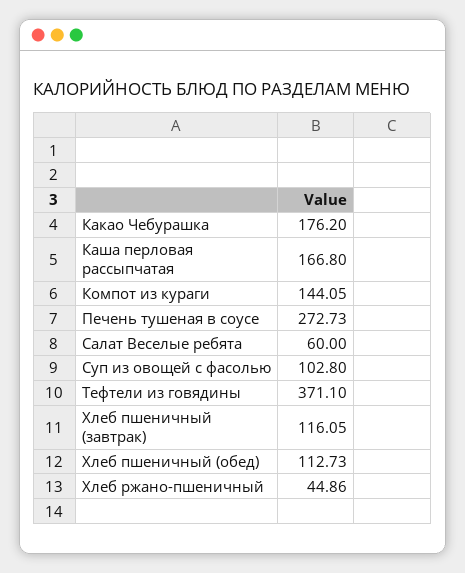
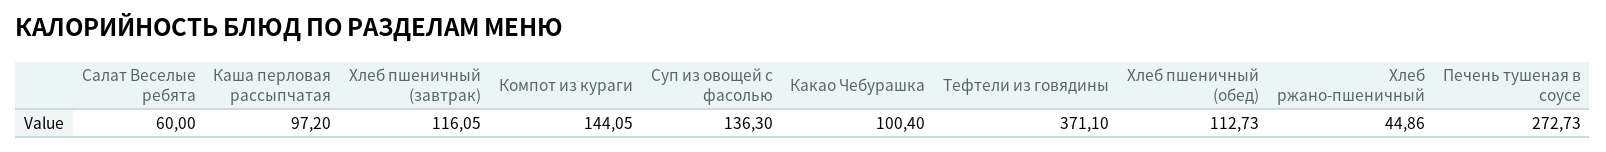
Какао Чебурашка: 176.2 -> 100.4
Каша перловая рассыпчатая: 166.8 -> 97.2
Суп из овощей с фасолью: 102.8 -> 136.3

